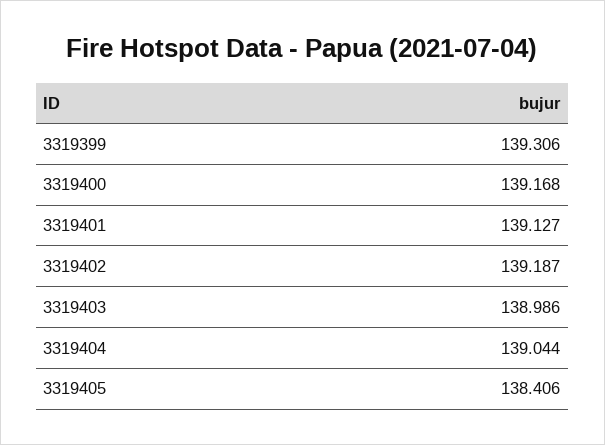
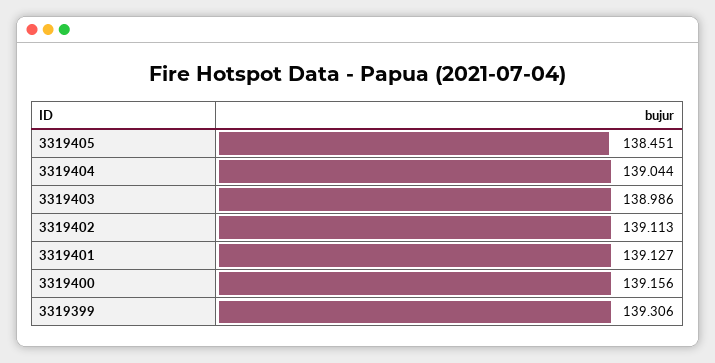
3319400: 139.168 -> 139.156
3319402: 139.187 -> 139.113
3319405: 138.406 -> 138.451

